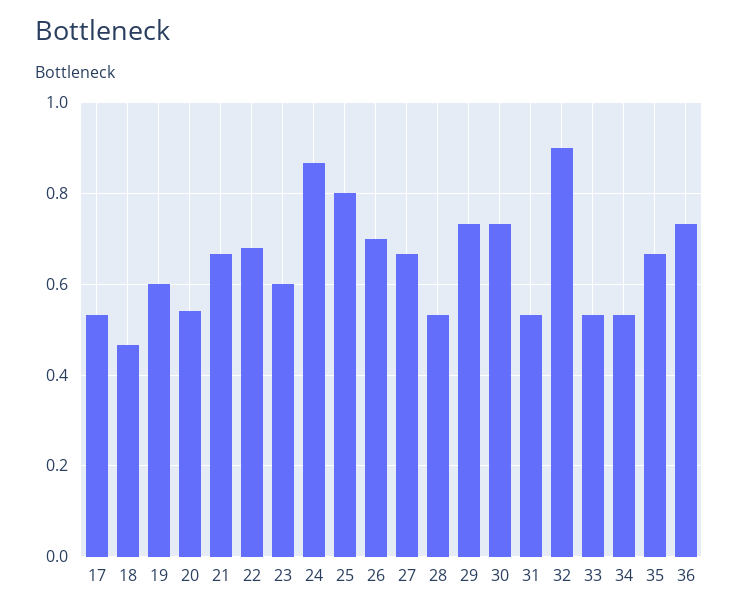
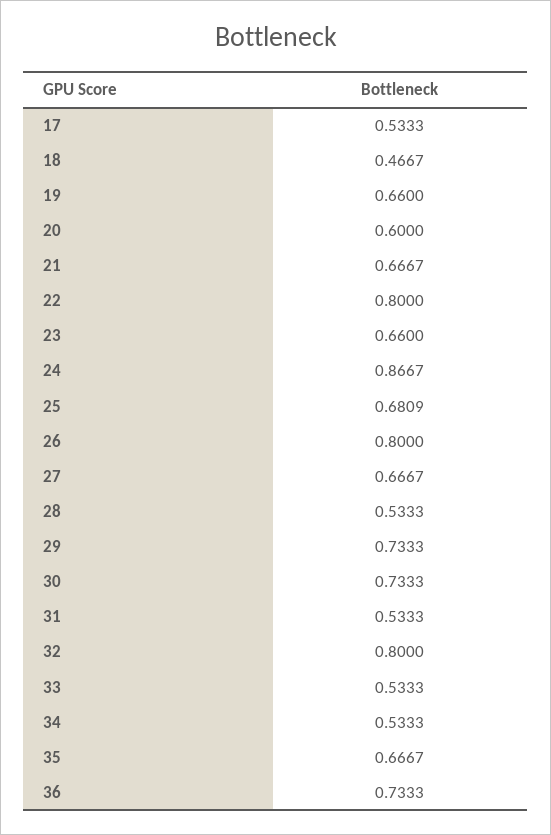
19: 0.6 -> 0.66
20: 0.54 -> 0.6
22: 0.68 -> 0.8
23: 0.6 -> 0.66
25: 0.8 -> 0.6809
26: 0.7 -> 0.8
32: 0.9 -> 0.8

